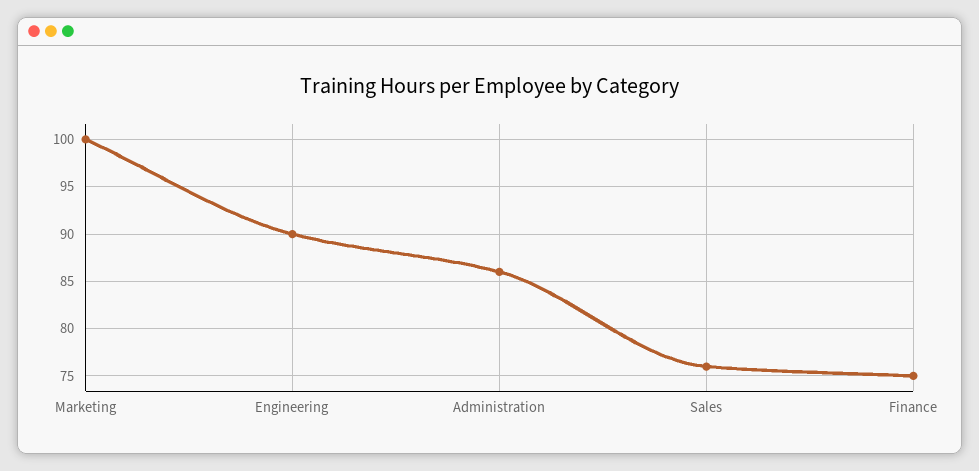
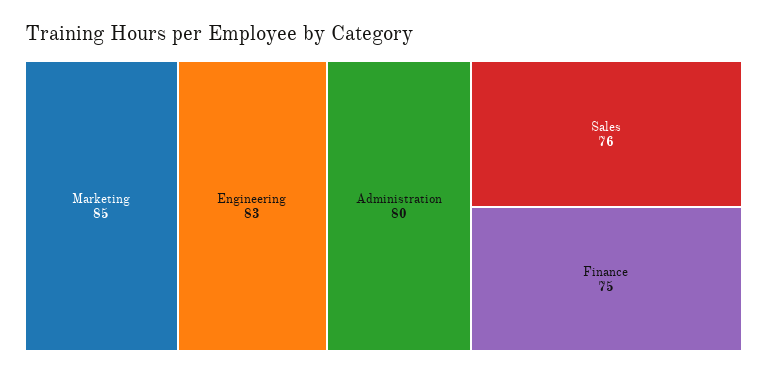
Marketing: 100 -> 85
Engineering: 90 -> 83
Administration: 86 -> 80

